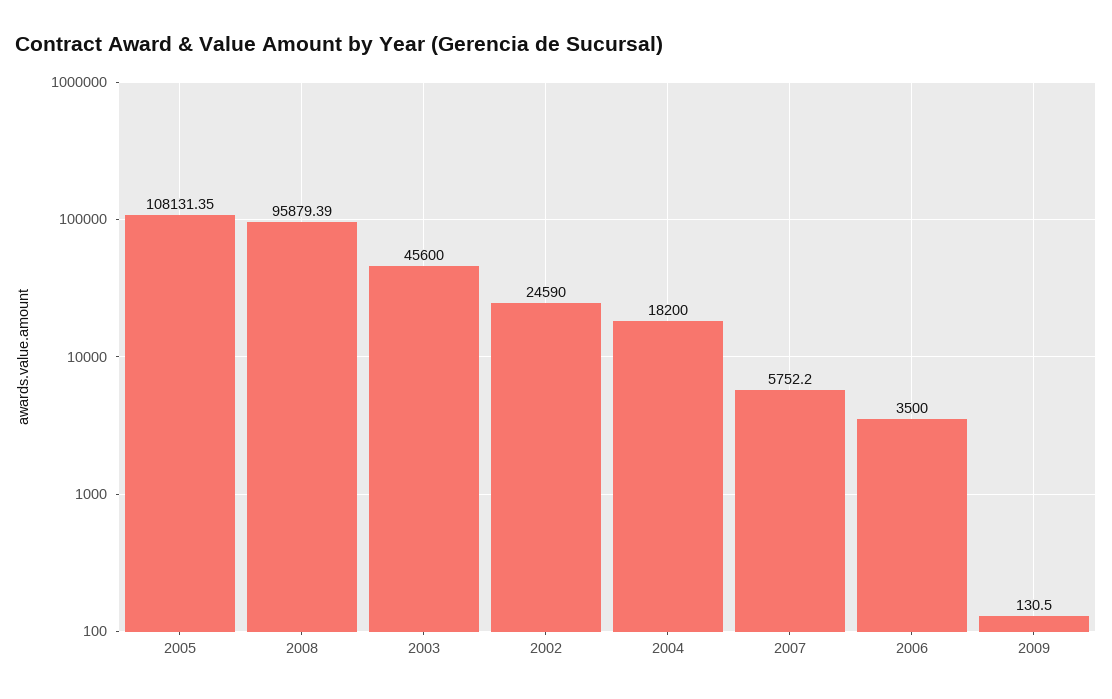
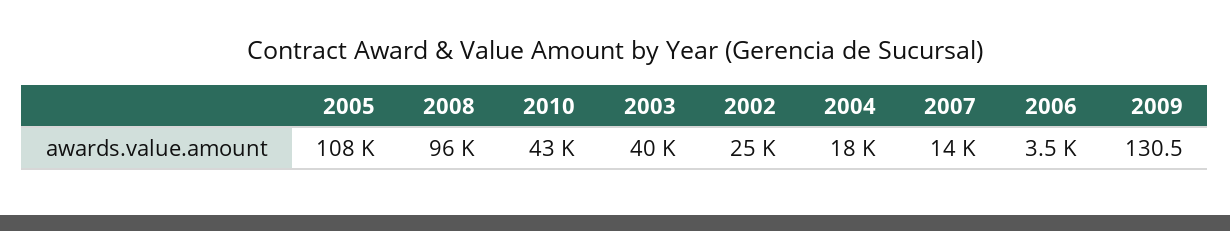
2003: 45600 -> 40000
2007: 5752.2 -> 14000
2010: none -> 43000

